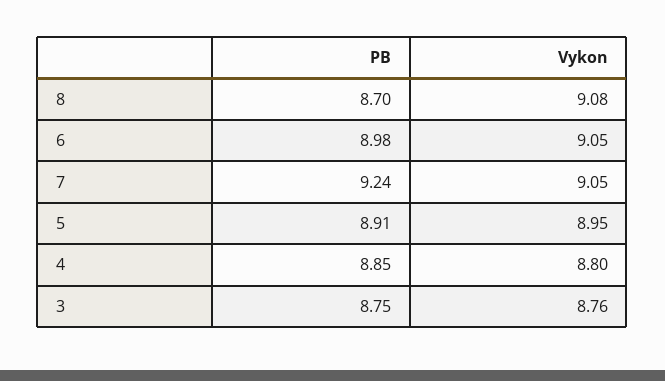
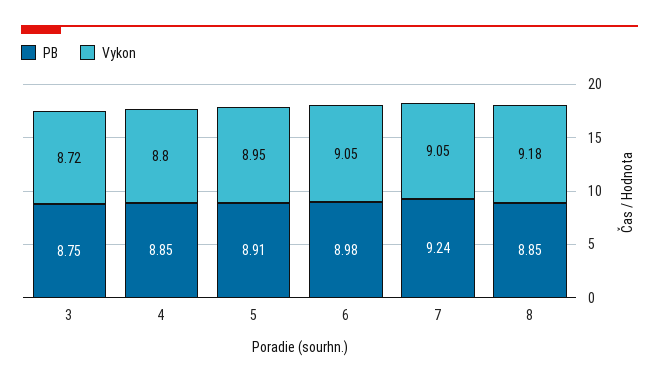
PB, 8: 8.7 -> 8.85
Vykon, 8: 9.08 -> 9.18
Vykon, 3: 8.76 -> 8.72

